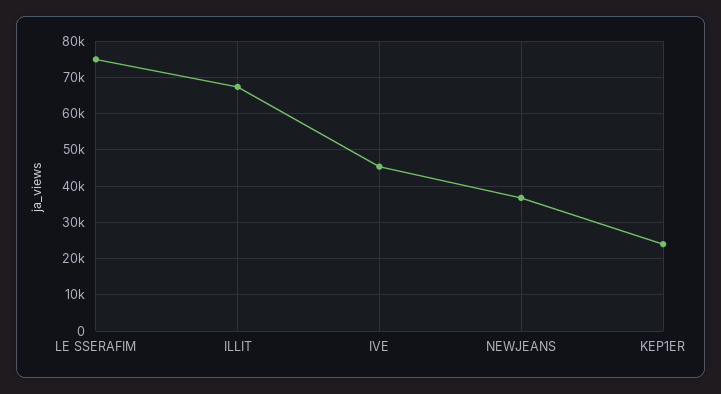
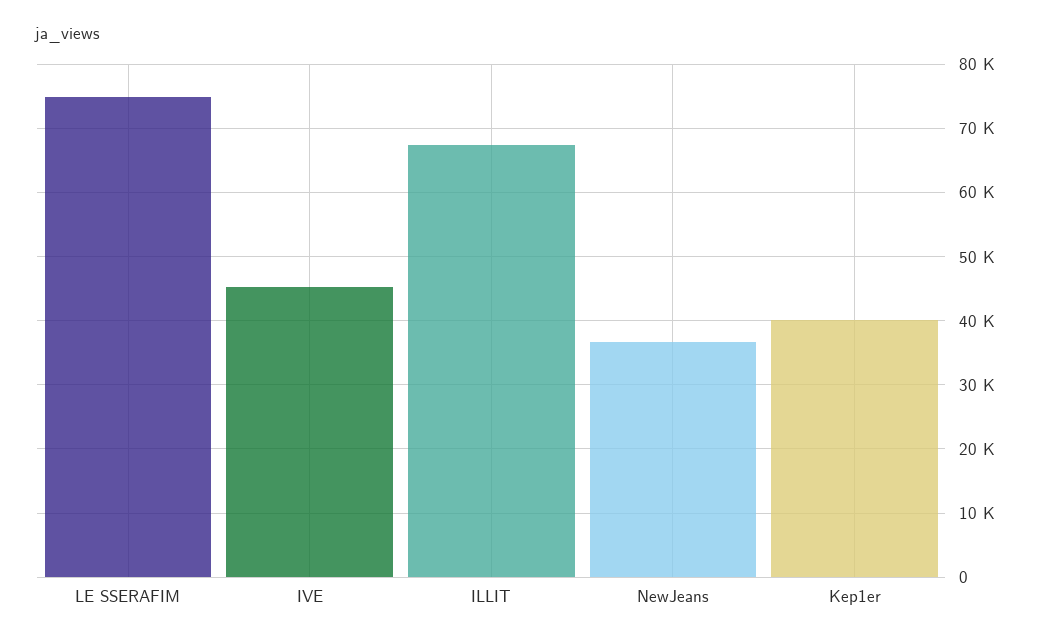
KEP1ER: 24000 -> 40000

